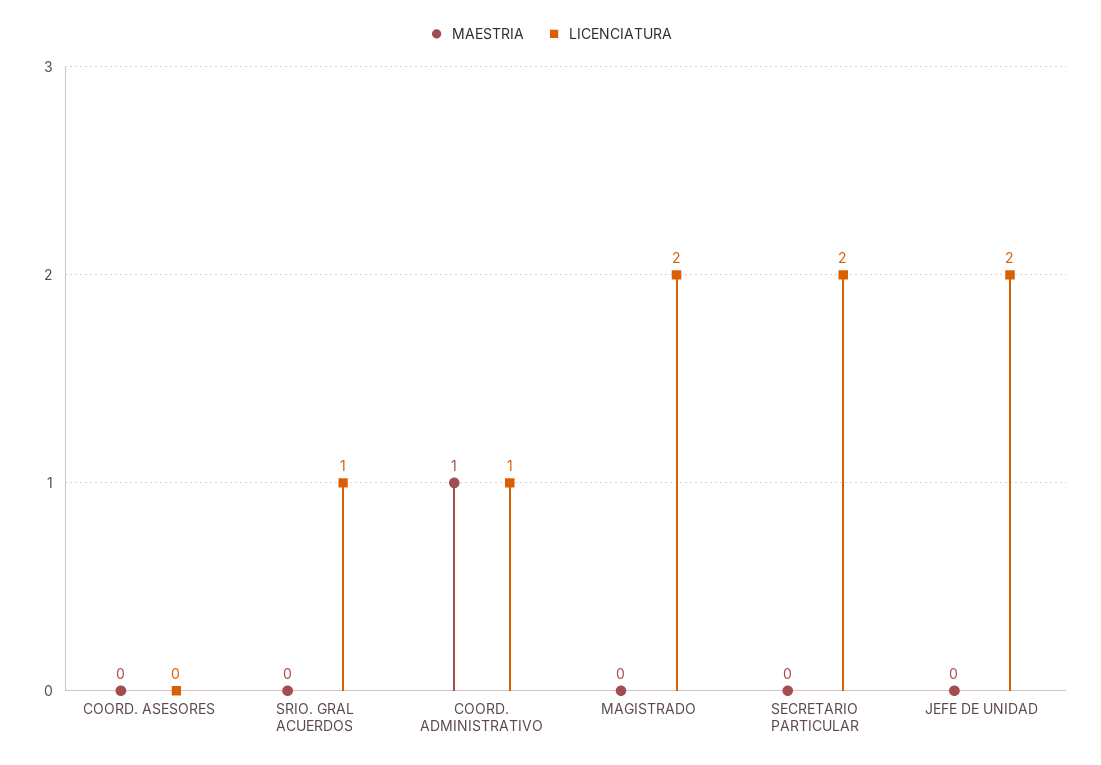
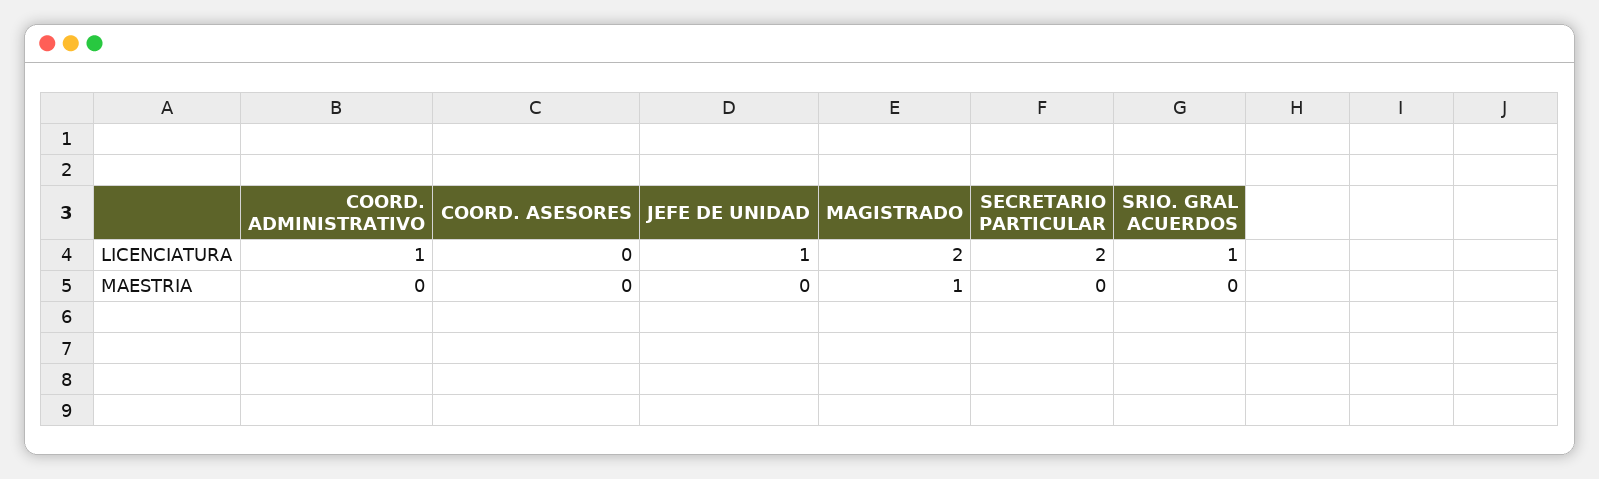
MAESTRIA, COORD. ADMINISTRATIVO: 1 -> 0
MAESTRIA, MAGISTRADO: 0 -> 1
LICENCIATURA, JEFE DE UNIDAD: 2 -> 1

